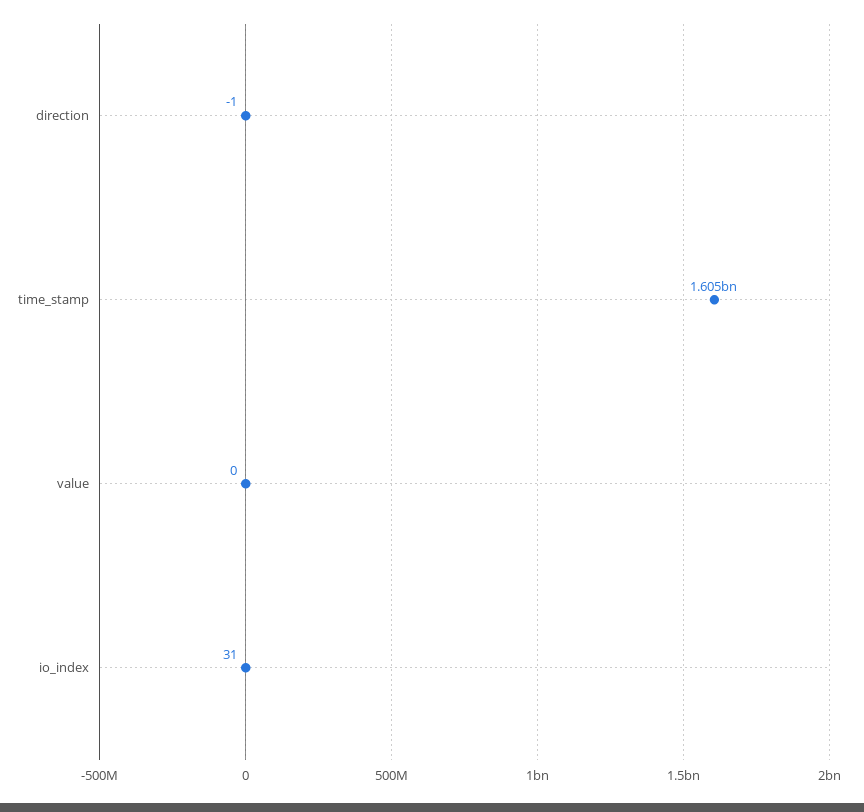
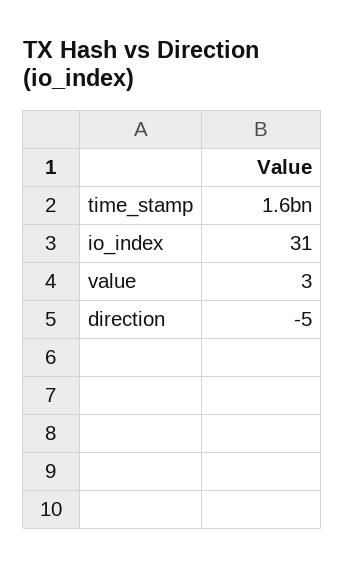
direction: -1 -> -5
value: 0 -> 3

